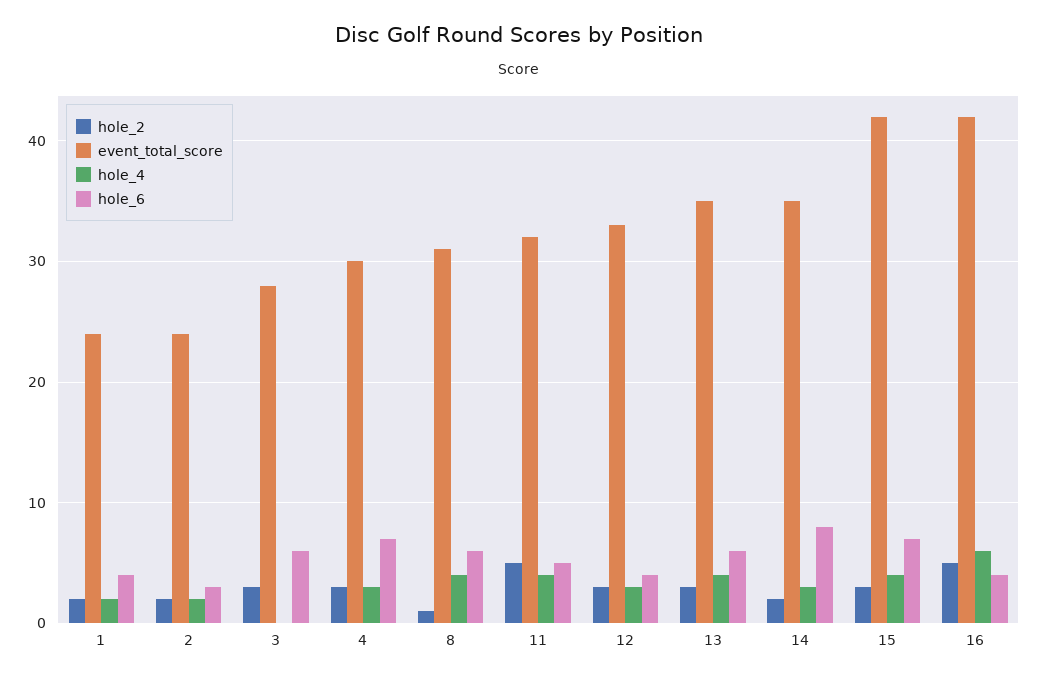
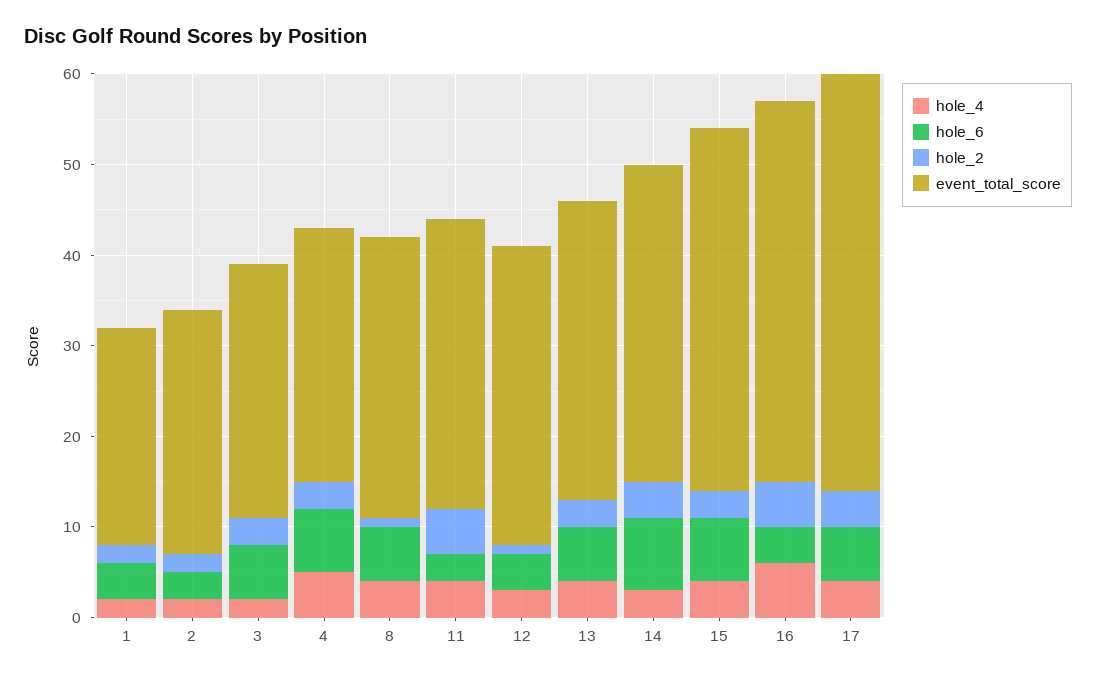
event_total_score, 2: 24 -> 27
hole_4, 3: 0 -> 2
event_total_score, 4: 30 -> 28
hole_4, 4: 3 -> 5
hole_6, 11: 5 -> 3
hole_2, 12: 3 -> 1
event_total_score, 13: 35 -> 33
hole_2, 14: 2 -> 4
event_total_score, 15: 42 -> 40
hole_4, 17: none -> 4
hole_6, 17: none -> 6
hole_2, 17: none -> 4
event_total_score, 17: none -> 46

